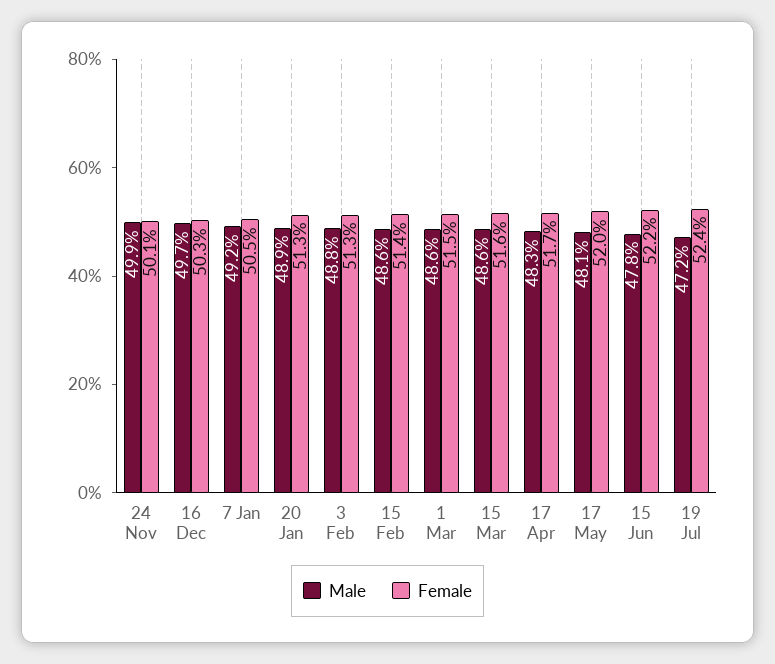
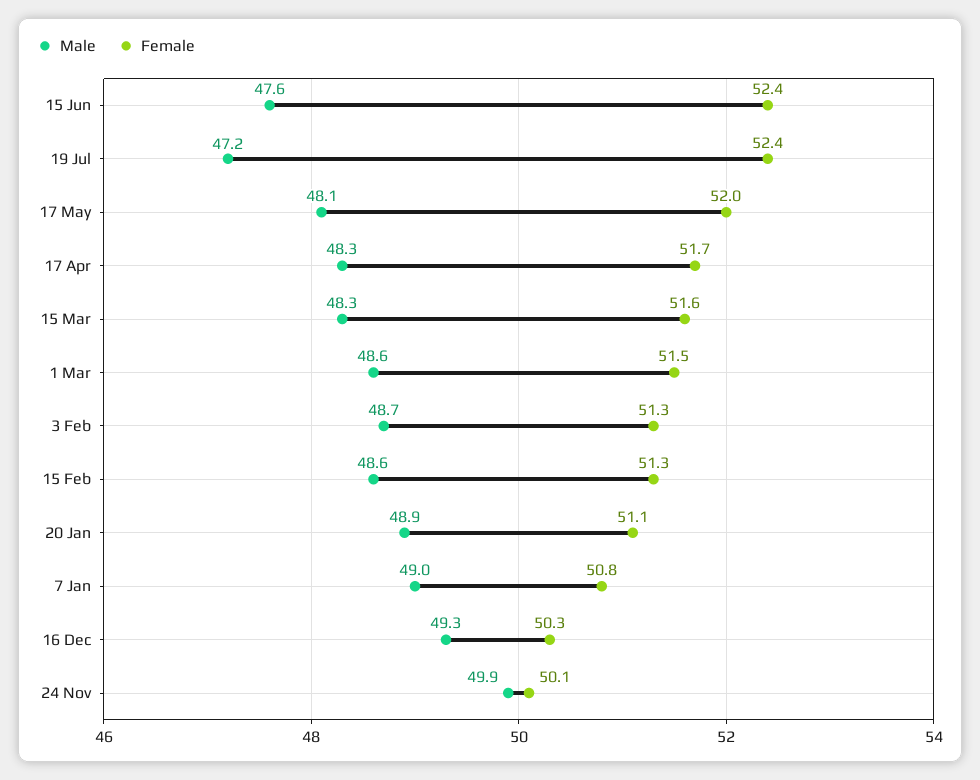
Male, 16 Dec: 49.7 -> 49.3
Male, 7 Jan: 49.2 -> 49
Female, 7 Jan: 50.5 -> 50.8
Female, 20 Jan: 51.3 -> 51.1
Male, 3 Feb: 48.8 -> 48.7
Female, 15 Feb: 51.4 -> 51.3
Male, 15 Mar: 48.6 -> 48.3
Male, 15 Jun: 47.8 -> 47.6
Female, 15 Jun: 52.2 -> 52.4

